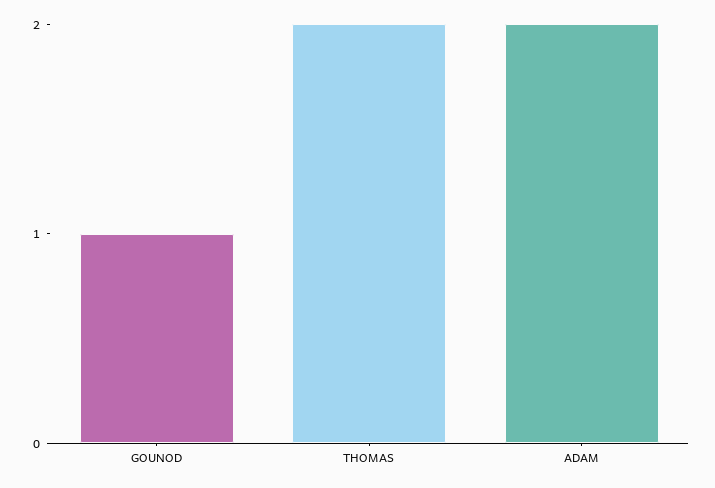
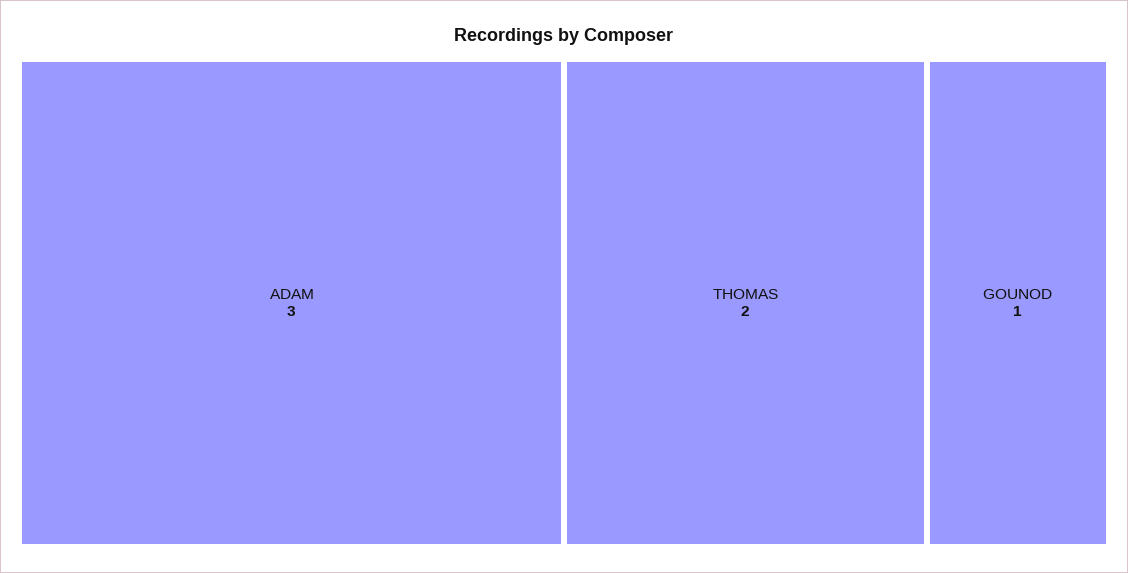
ADAM: 2 -> 3

